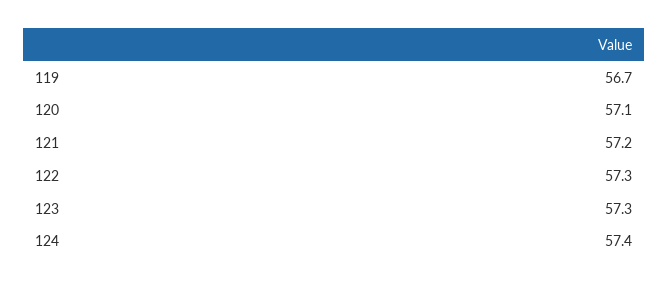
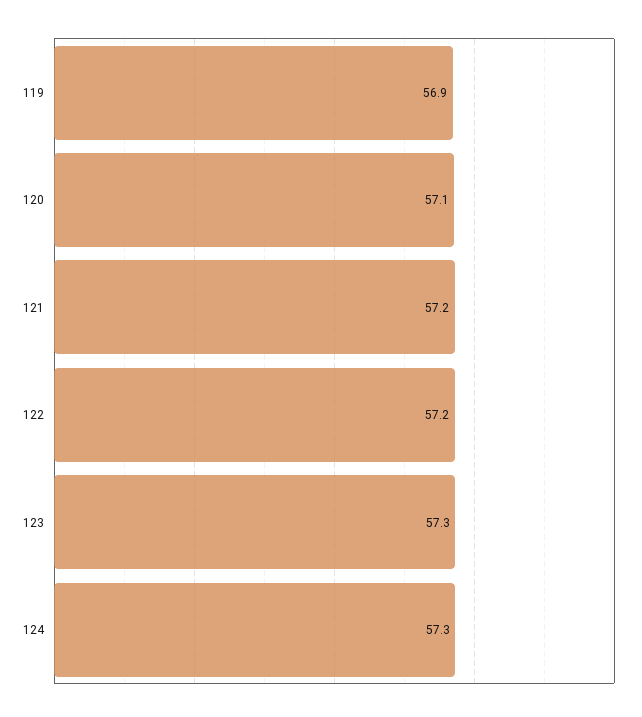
119: 56.7 -> 56.9
122: 57.3 -> 57.2
124: 57.4 -> 57.3

